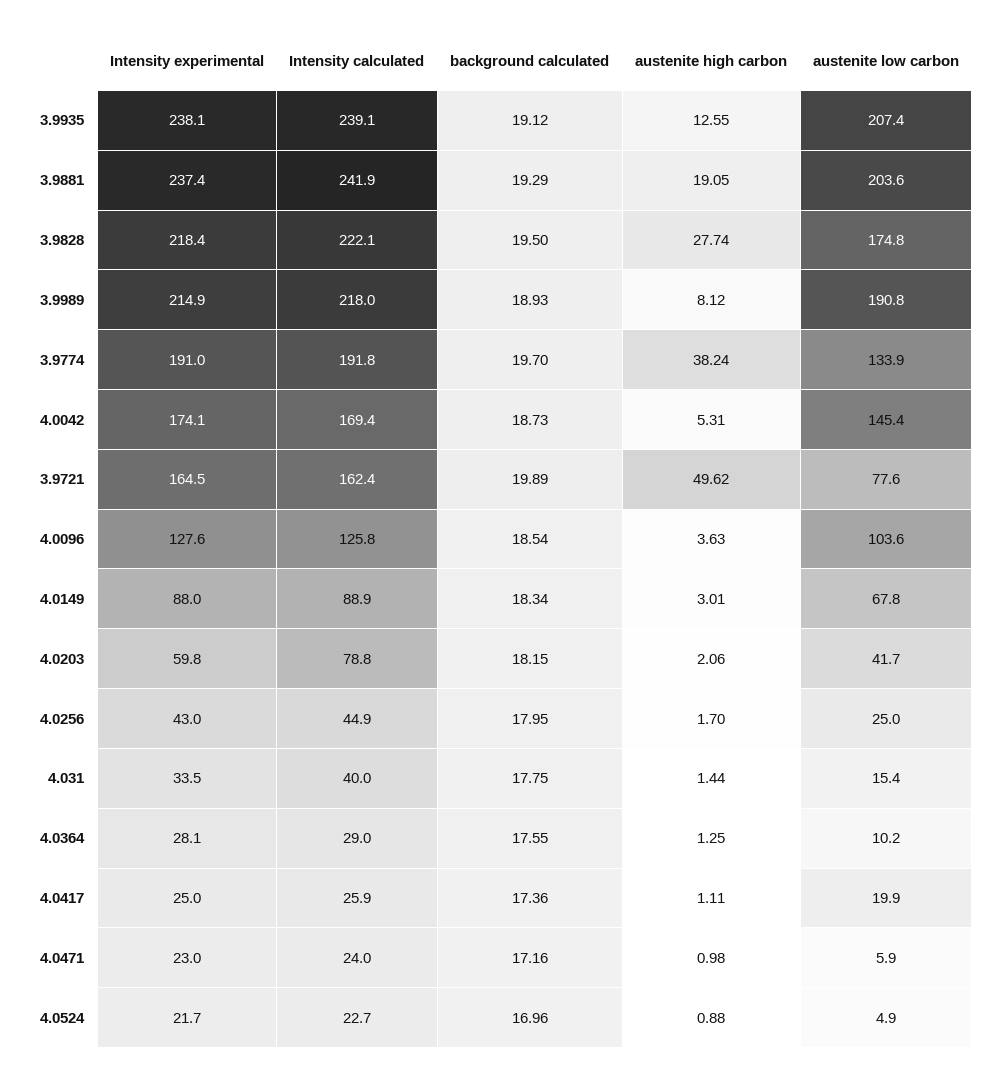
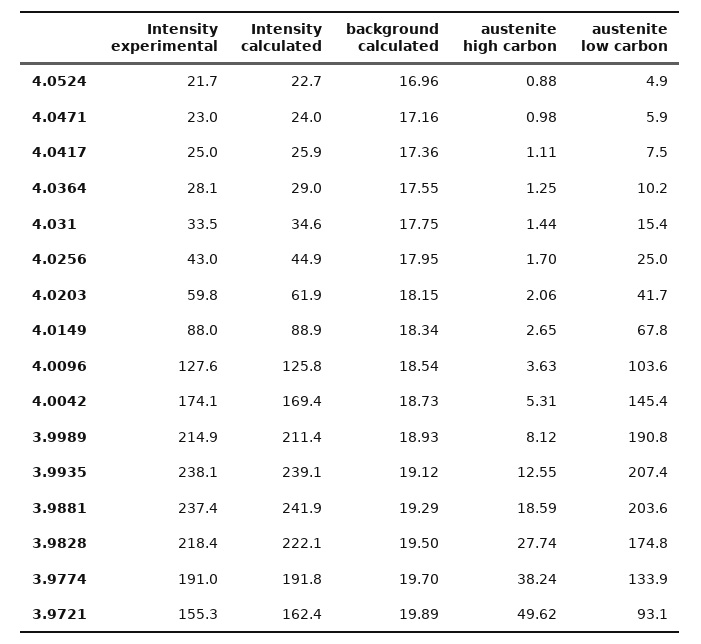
austenite high carbon, 3.9881: 19.05 -> 18.59
Intensity calculated, 3.9989: 218 -> 211.4
Intensity experimental, 3.9721: 164.5 -> 155.3
austenite low carbon, 3.9721: 77.6 -> 93.1
austenite high carbon, 4.0149: 3.01 -> 2.65
Intensity calculated, 4.0203: 78.8 -> 61.9
Intensity calculated, 4.031: 40 -> 34.6
austenite low carbon, 4.0417: 19.9 -> 7.5

